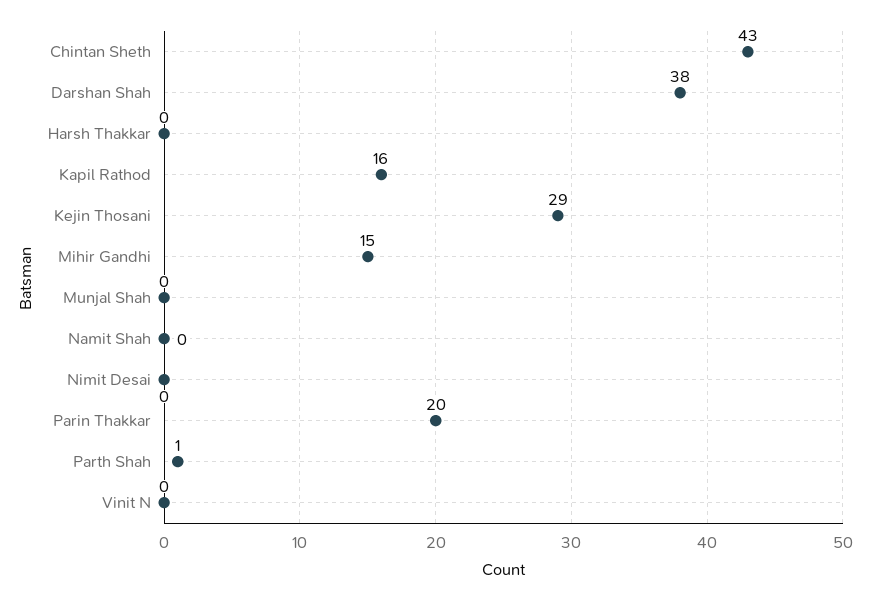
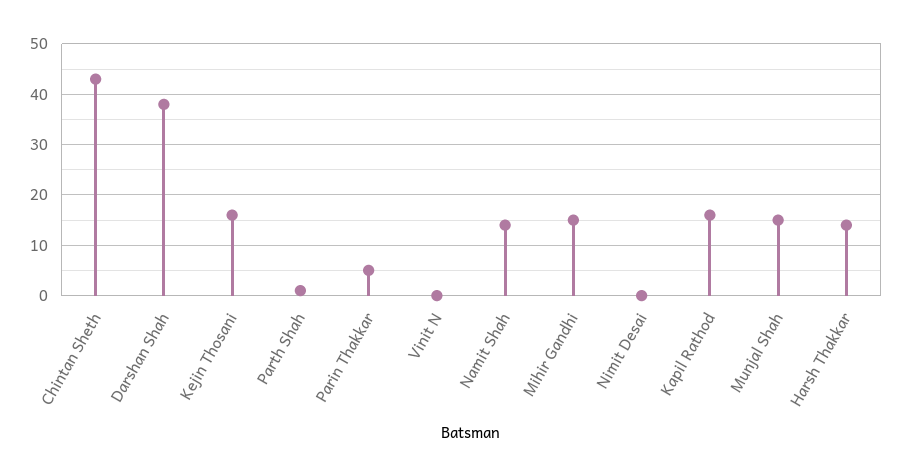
Harsh Thakkar: 0 -> 15
Kejin Thosani: 29 -> 15
Munjal Shah: 0 -> 15
Namit Shah: 0 -> 15
Parin Thakkar: 20 -> 5

